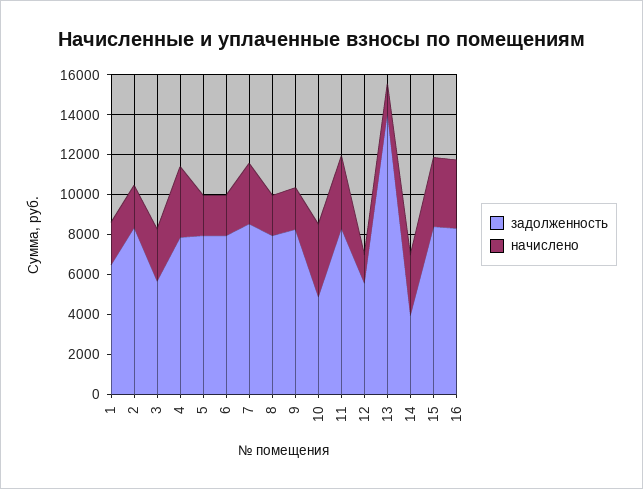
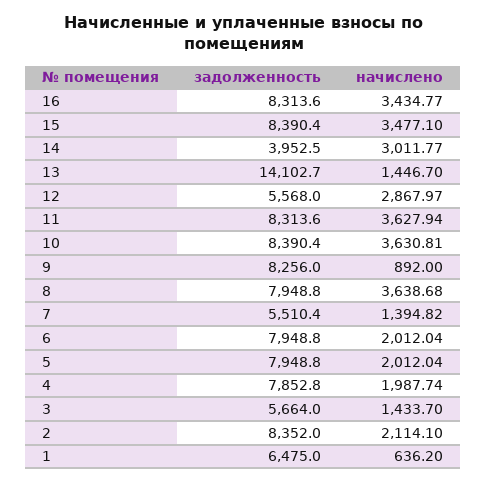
начислено, 1: 2000 -> 636.2
начислено, 3: 2500 -> 1433.7
начислено, 4: 3500 -> 1987.74
задолженность, 7: 8500 -> 5510.4
начислено, 7: 3000 -> 1394.82
начислено, 8: 2000 -> 3638.68
начислено, 9: 2000 -> 892
задолженность, 10: 5000 -> 8390.4
начислено, 12: 1500 -> 2867.97

